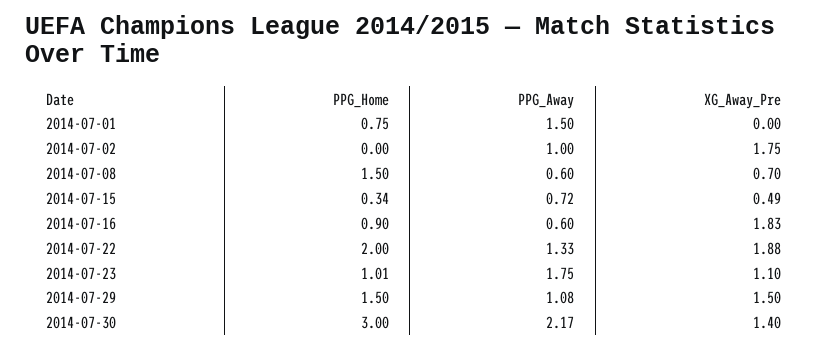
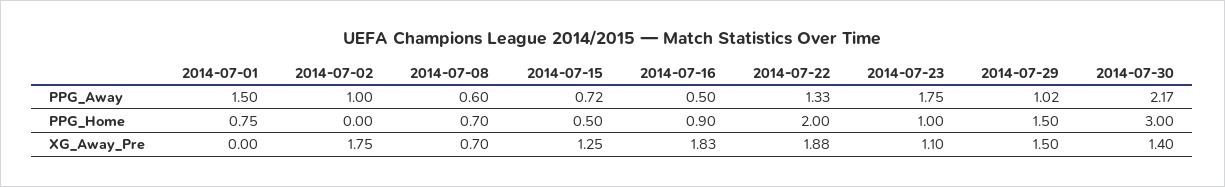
PPG_Home, 2014-07-08: 1.5 -> 0.7
PPG_Home, 2014-07-15: 0.34 -> 0.5
XG_Away_Pre, 2014-07-15: 0.49 -> 1.25
PPG_Away, 2014-07-16: 0.6 -> 0.5
PPG_Home, 2014-07-23: 1.01 -> 1
PPG_Away, 2014-07-29: 1.08 -> 1.02

